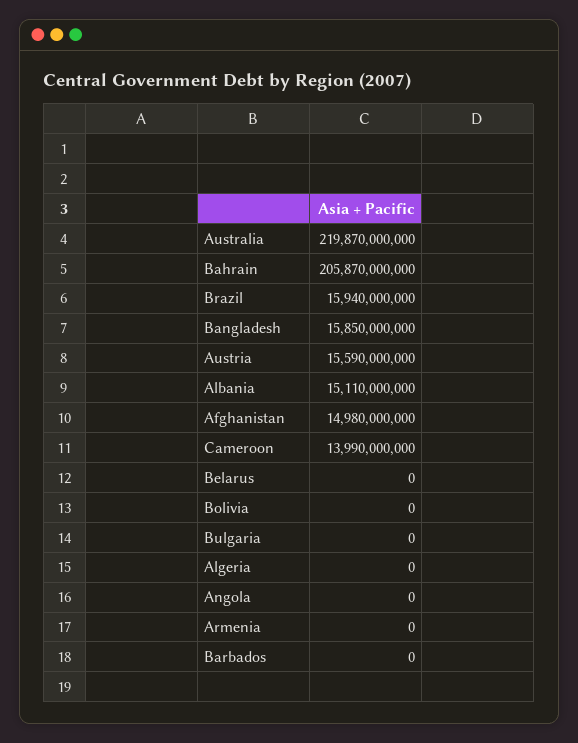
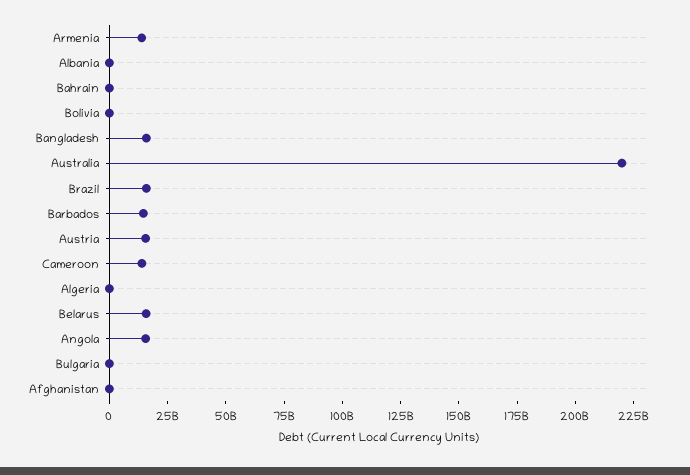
Bahrain: 205870000000 -> 0
Albania: 15110000000 -> 0
Afghanistan: 14980000000 -> 0
Belarus: 0 -> 15000000000
Angola: 0 -> 15000000000
Armenia: 0 -> 15000000000
Barbados: 0 -> 15000000000

